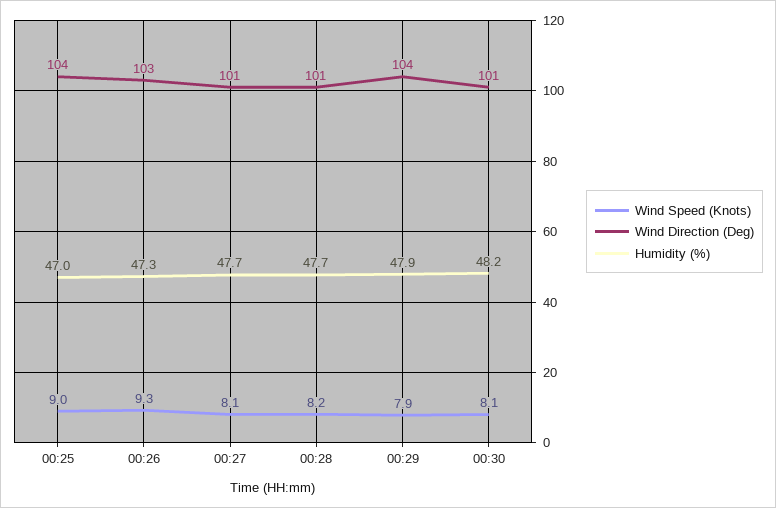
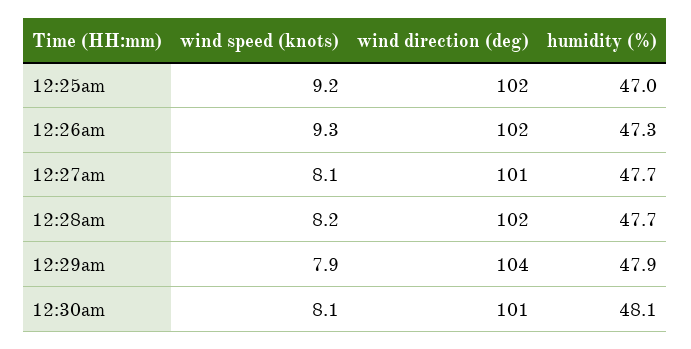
Wind Speed (Knots), 00:25: 9 -> 9.2
Wind Direction (Deg), 00:25: 104 -> 102
Wind Direction (Deg), 00:26: 103 -> 102
Wind Direction (Deg), 00:28: 101 -> 102
Humidity (%), 00:30: 48.2 -> 48.1

